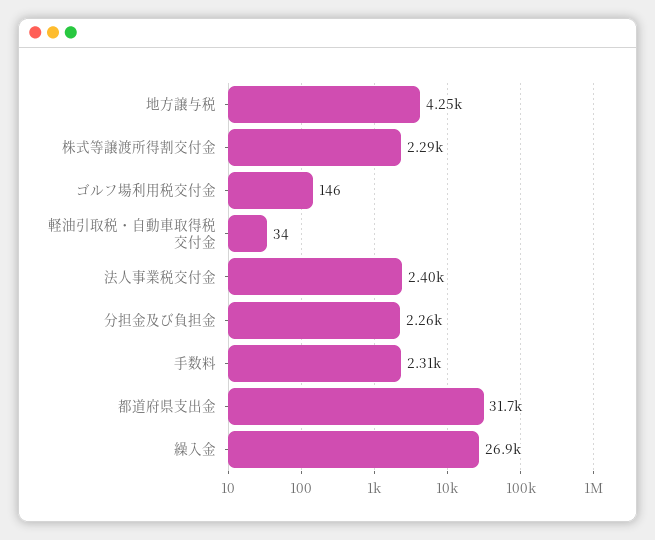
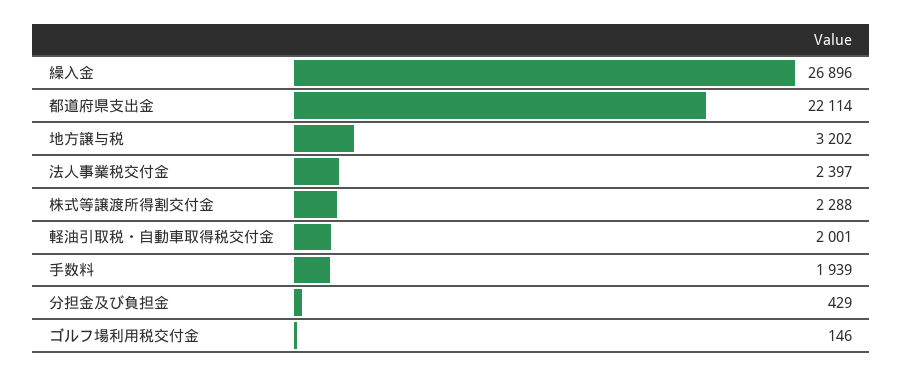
地方譲与税: 4250 -> 3202
軽油引取税・自動車取得税交付金: 34 -> 2001
分担金及び負担金: 2260 -> 429
手数料: 2310 -> 1939
都道府県支出金: 31700 -> 22114

